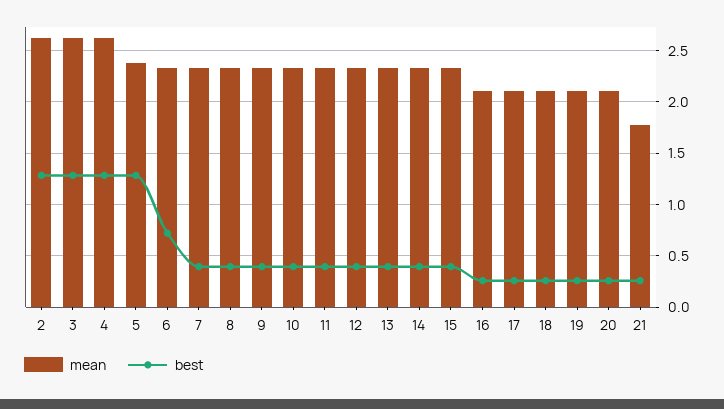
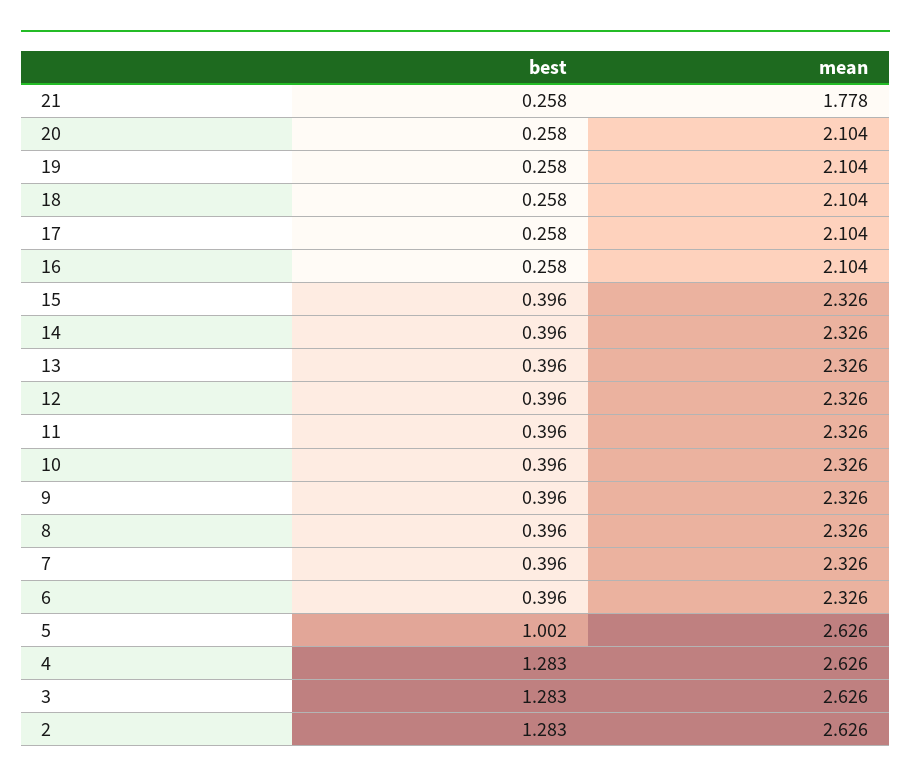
mean, 5: 2.4 -> 2.626
best, 5: 1.3 -> 1.002
best, 6: 0.7 -> 0.396

